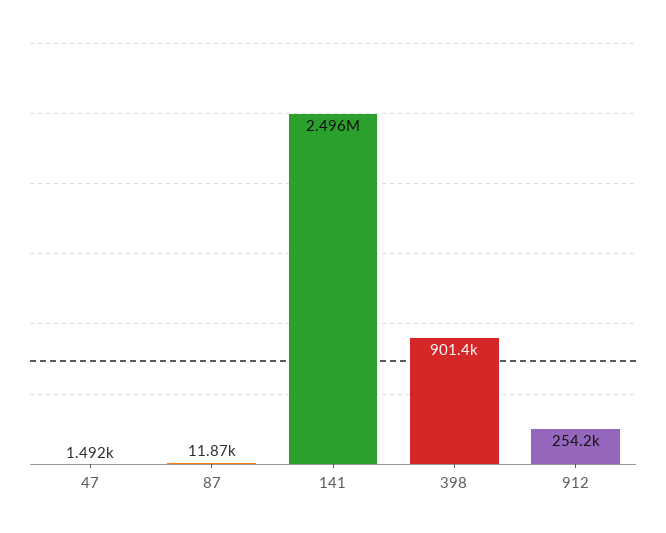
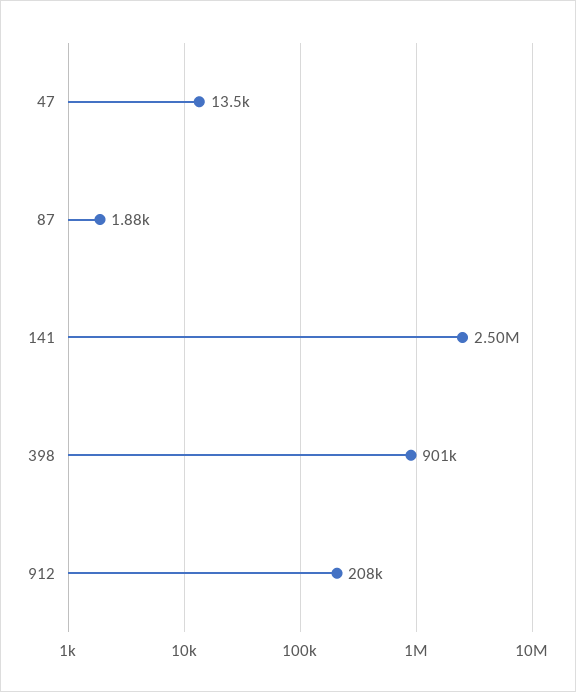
47: 1492 -> 13500
87: 11870 -> 1880
912: 254200 -> 208000

